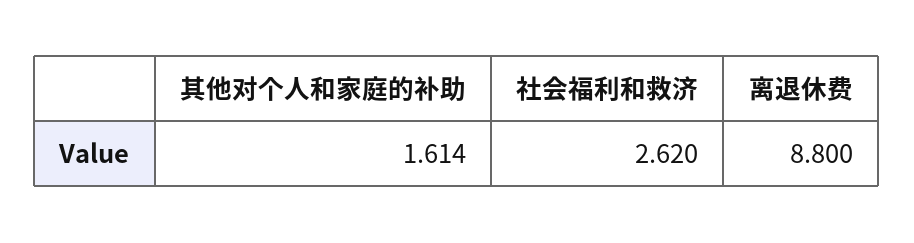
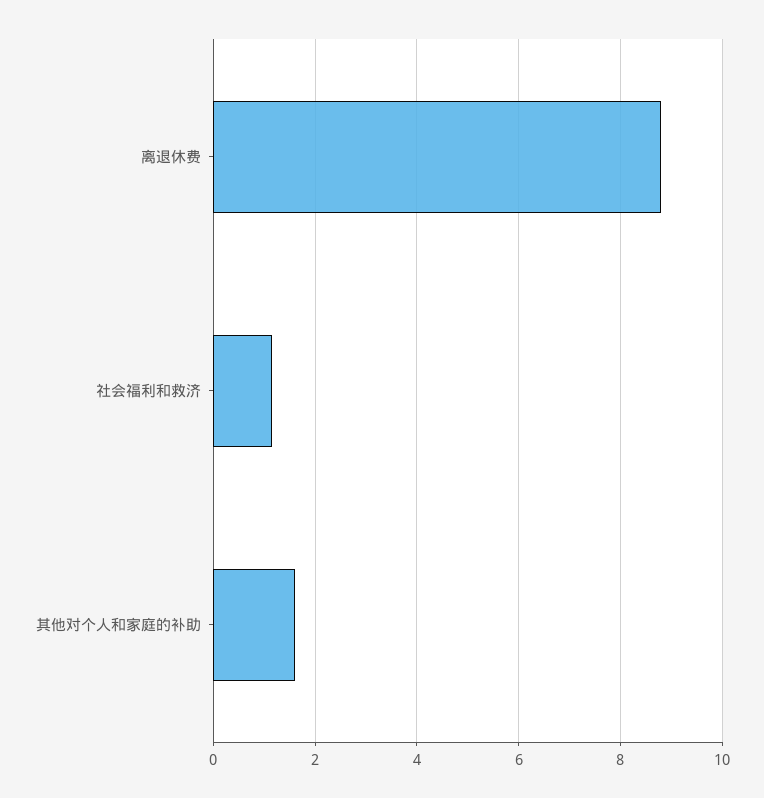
社会福利和救济: 2.62 -> 1.2

